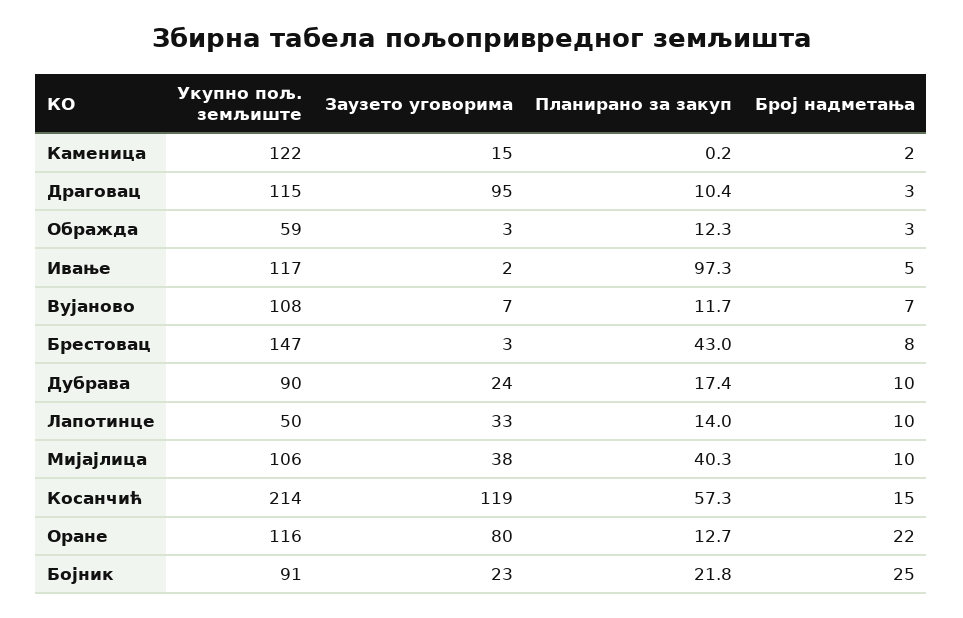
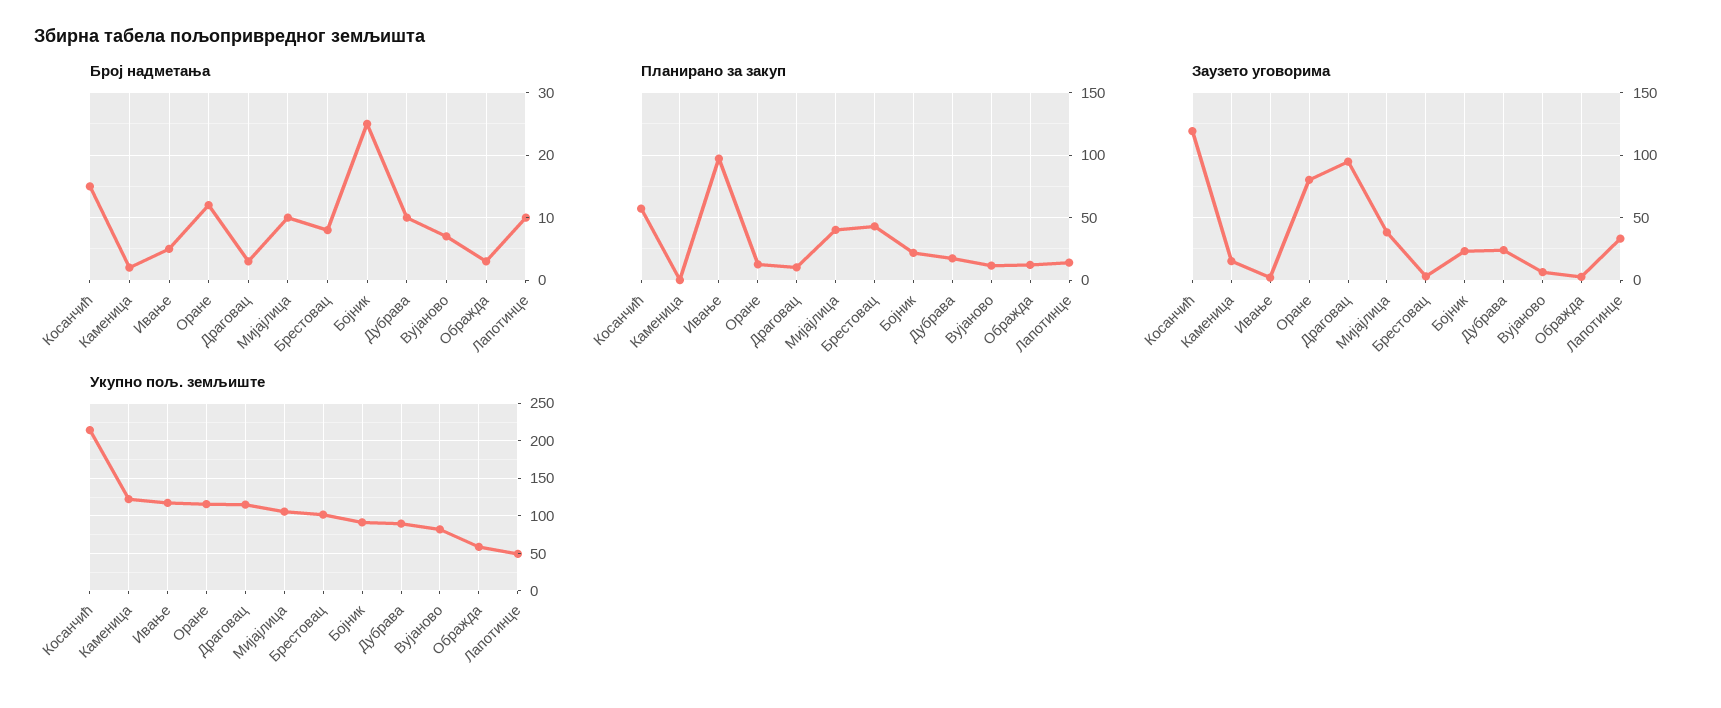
Укупно пољ. земљиште, Вујаново: 108 -> 80
Укупно пољ. земљиште, Брестовац: 147 -> 100
Број надметања, Оране: 22 -> 12

